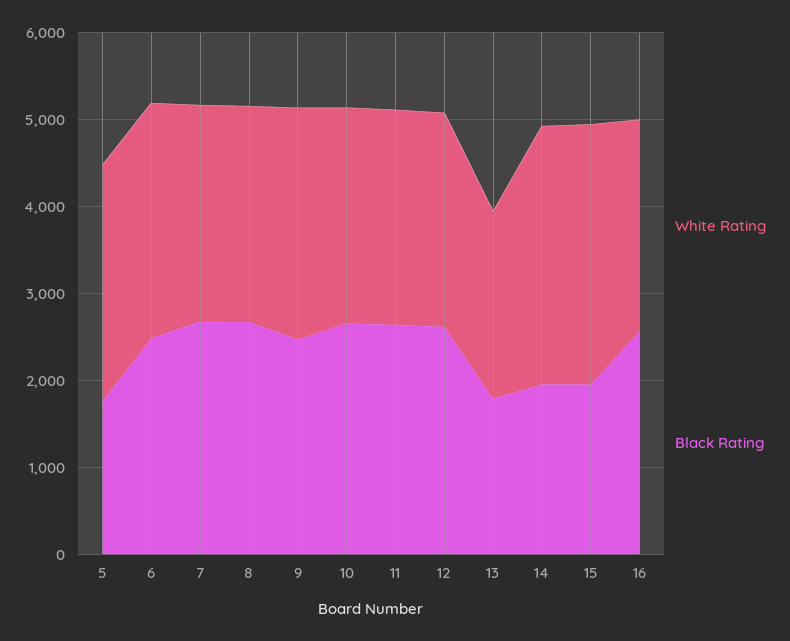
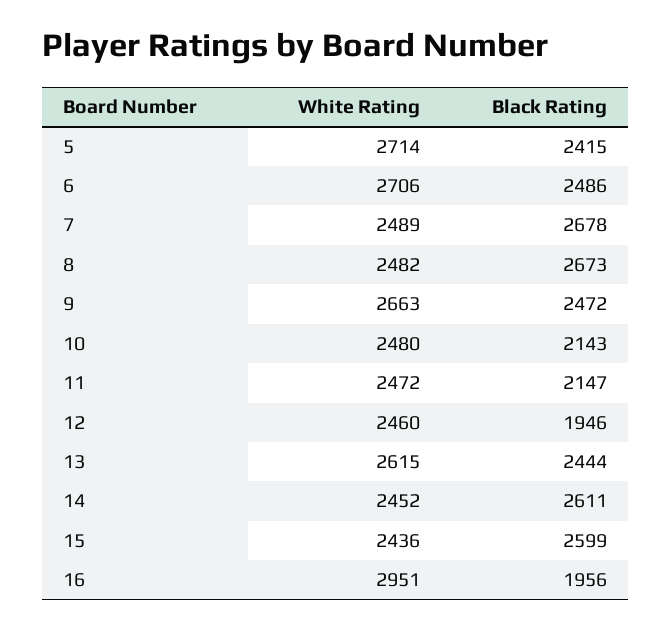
Black Rating, 5: 1800 -> 2415
Black Rating, 10: 2600 -> 2143
Black Rating, 11: 2600 -> 2147
Black Rating, 12: 2600 -> 1946
White Rating, 13: 2200 -> 2615
Black Rating, 13: 1800 -> 2444
White Rating, 14: 3000 -> 2452
Black Rating, 14: 2000 -> 2611
White Rating, 15: 3000 -> 2436
Black Rating, 15: 2000 -> 2599
White Rating, 16: 2400 -> 2951
Black Rating, 16: 2600 -> 1956

